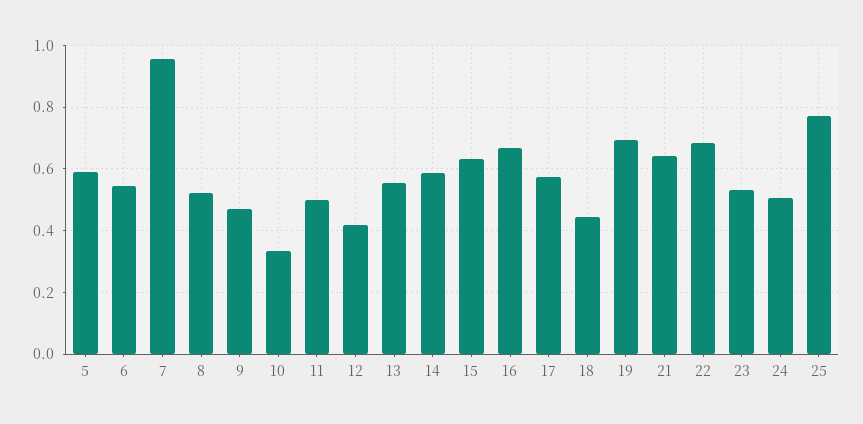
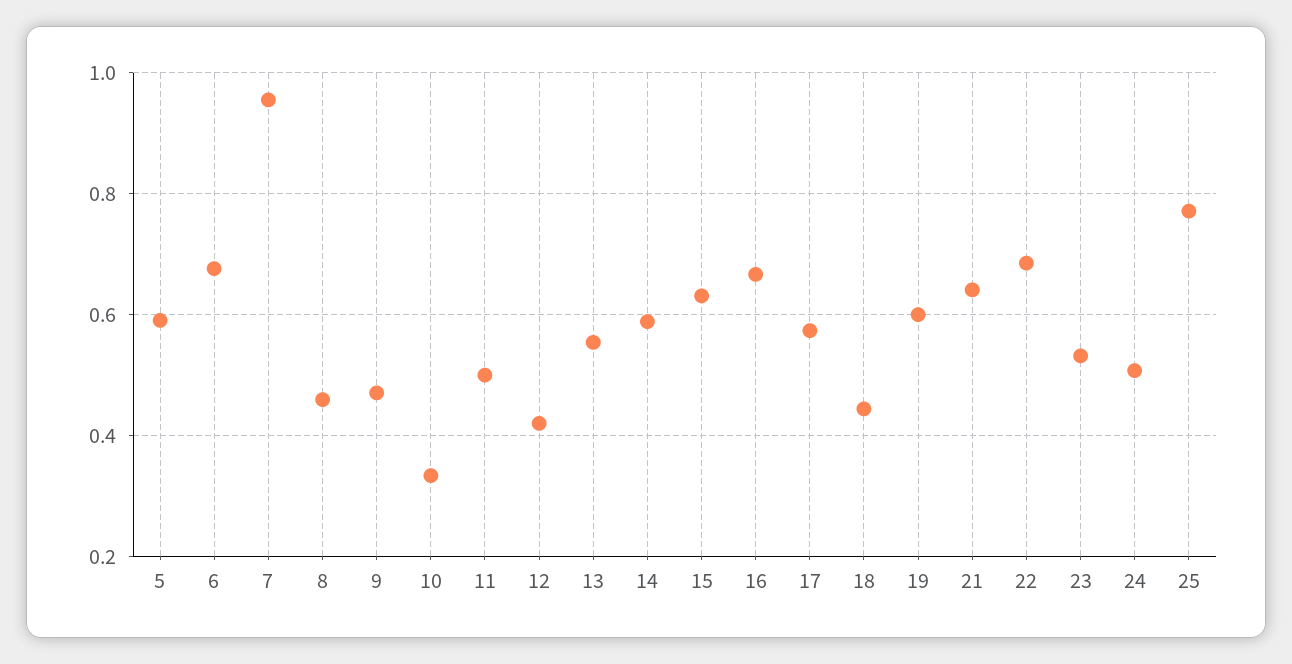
6: 0.54 -> 0.68
8: 0.52 -> 0.46
19: 0.7 -> 0.6

